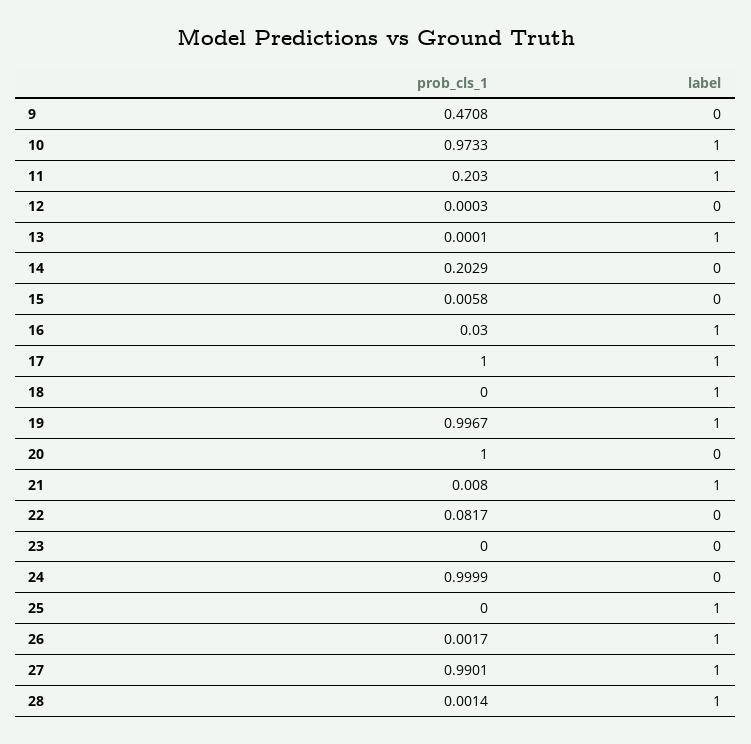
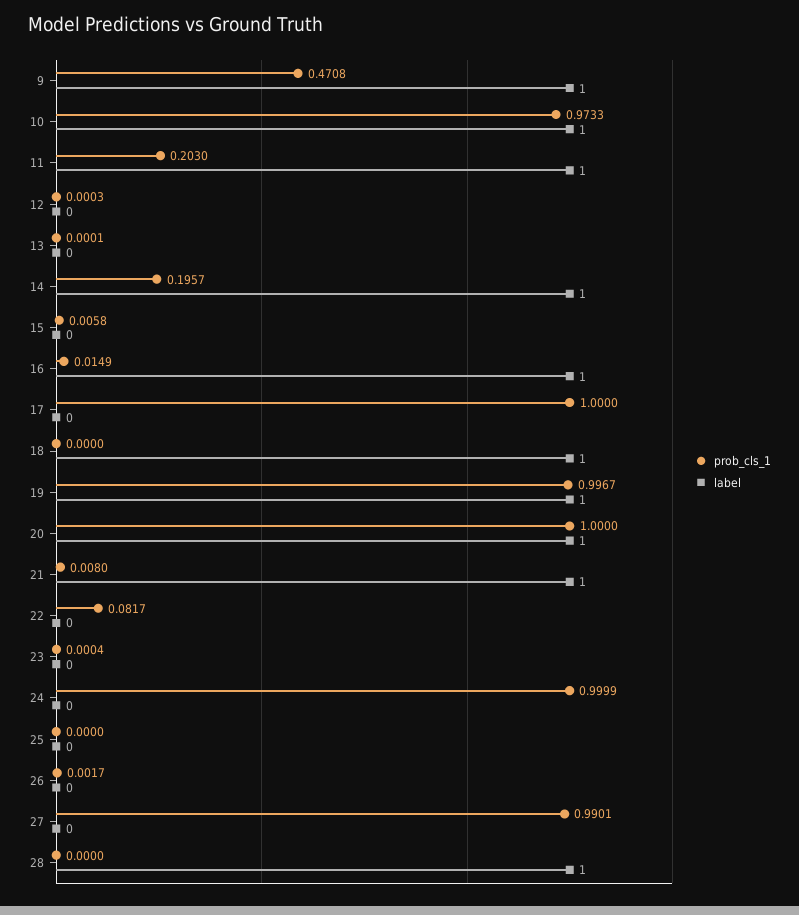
label, 9: 0 -> 1
label, 13: 1 -> 0
prob_cls_1, 14: 0.2029 -> 0.1957
label, 14: 0 -> 1
prob_cls_1, 16: 0.03 -> 0.0149
label, 17: 1 -> 0
label, 20: 0 -> 1
prob_cls_1, 23: 0 -> 0.0004
label, 25: 1 -> 0
label, 26: 1 -> 0
label, 27: 1 -> 0
prob_cls_1, 28: 0.0014 -> 0

